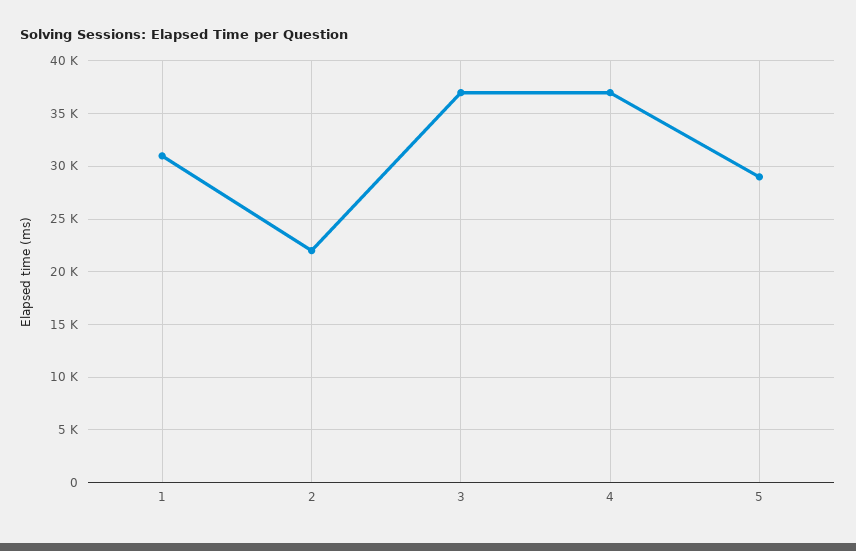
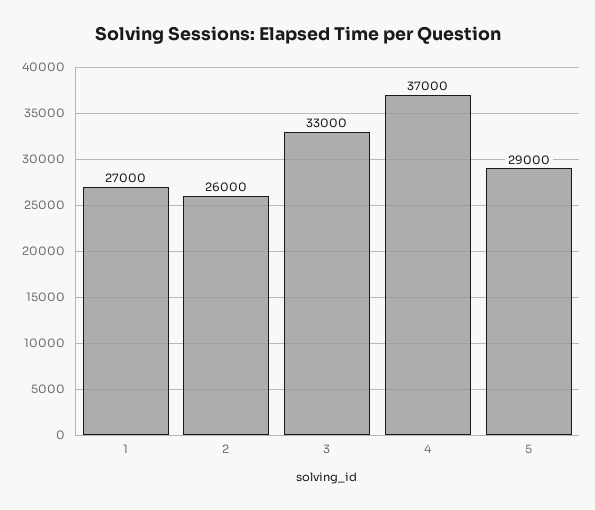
1: 31000 -> 27000
2: 22000 -> 26000
3: 37000 -> 33000

